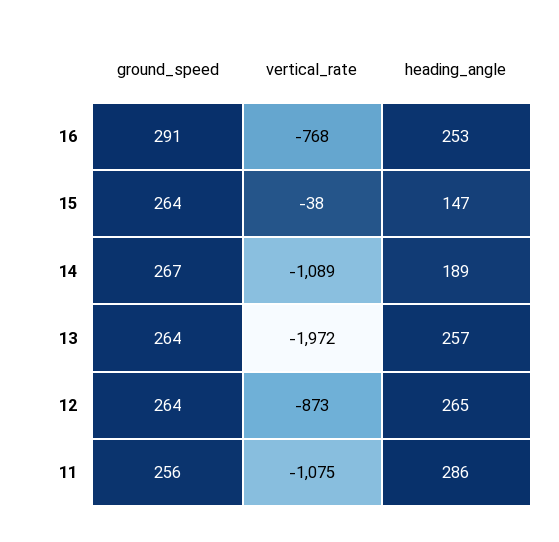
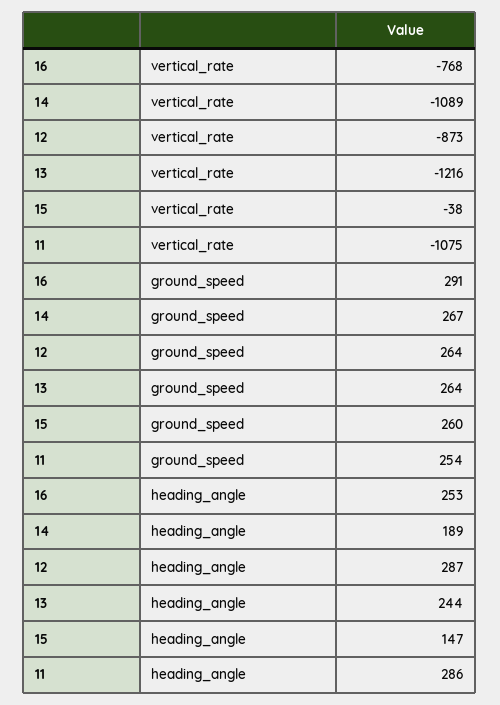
ground_speed, 15: 264 -> 260
vertical_rate, 13: -1972 -> -1216
heading_angle, 13: 257 -> 244
heading_angle, 12: 265 -> 287
ground_speed, 11: 256 -> 254

